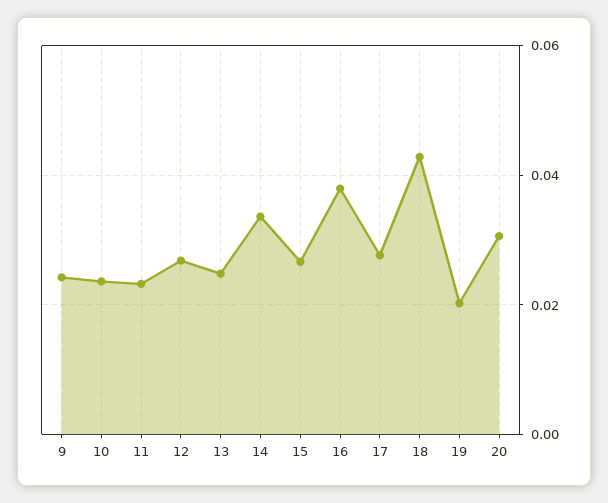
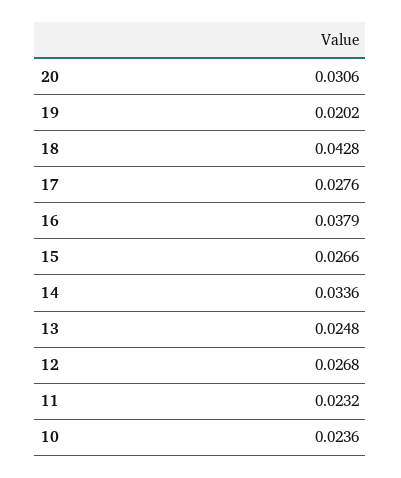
9: 0.024 -> none

